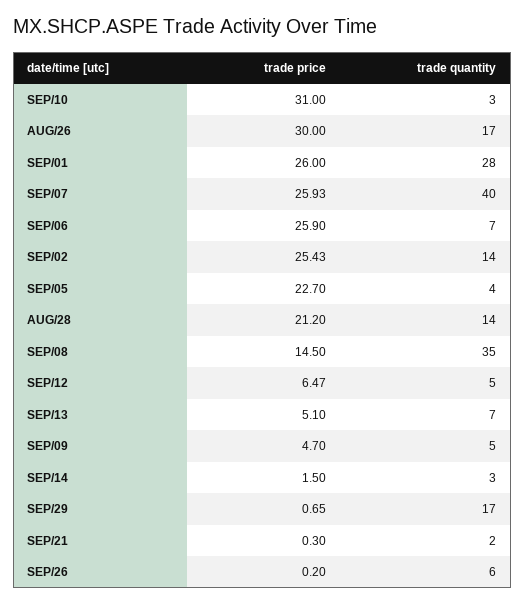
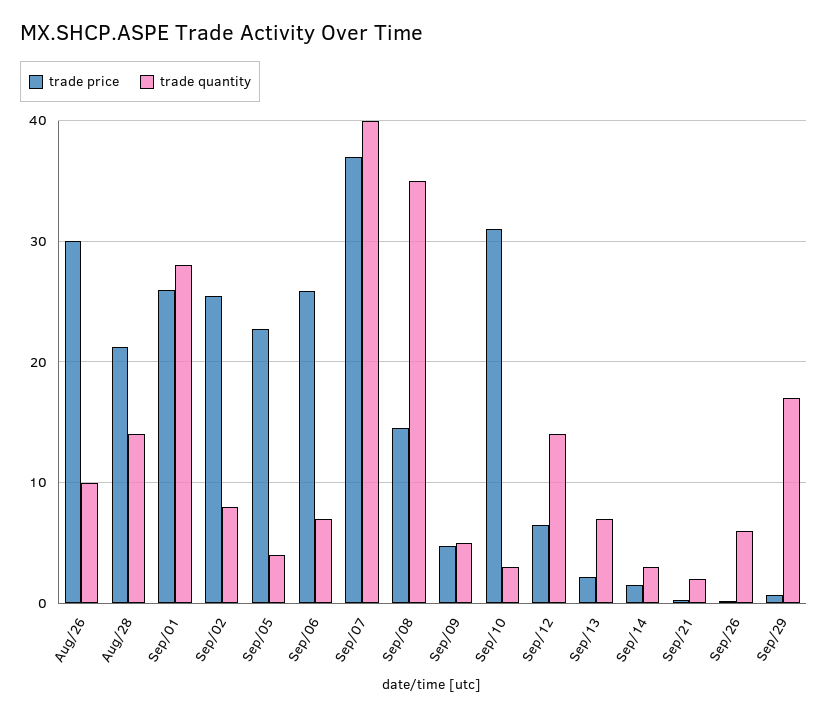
trade quantity, AUG/26: 17 -> 10
trade price, SEP/07: 25.93 -> 37
trade quantity, SEP/02: 14 -> 8
trade quantity, SEP/12: 5 -> 14
trade price, SEP/13: 5.1 -> 2

